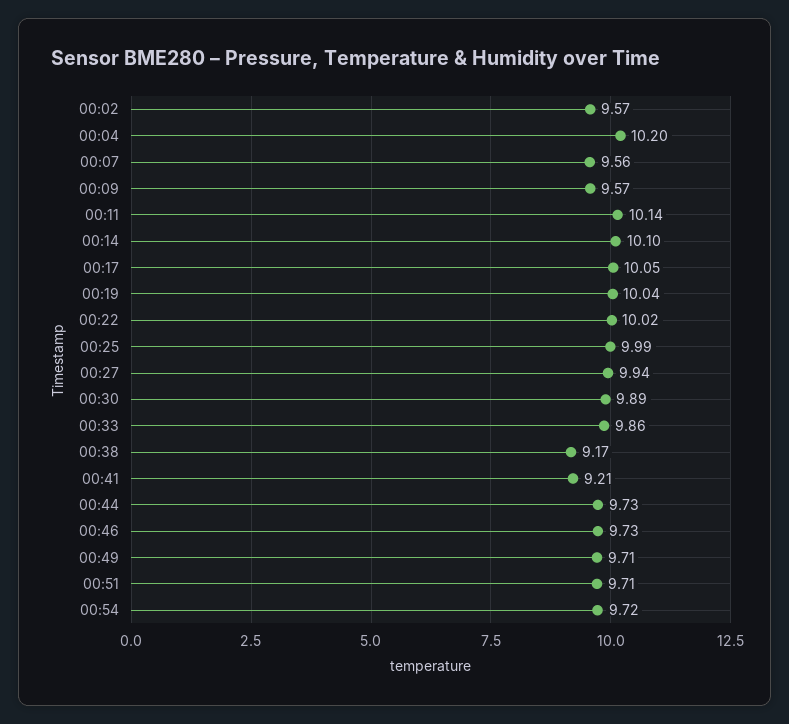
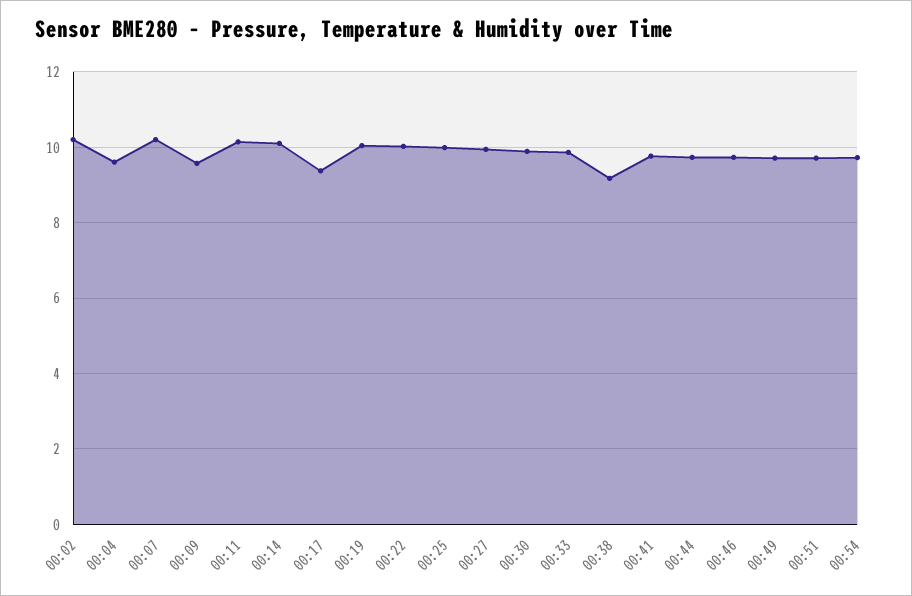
00:02: 9.57 -> 10.2
00:04: 10.2 -> 9.6
00:07: 9.56 -> 10.2
00:17: 10.05 -> 9.4
00:41: 9.21 -> 9.8

